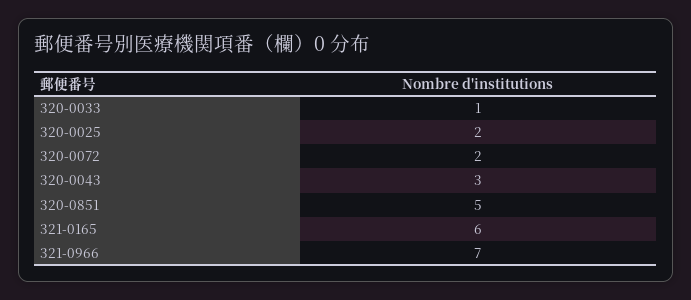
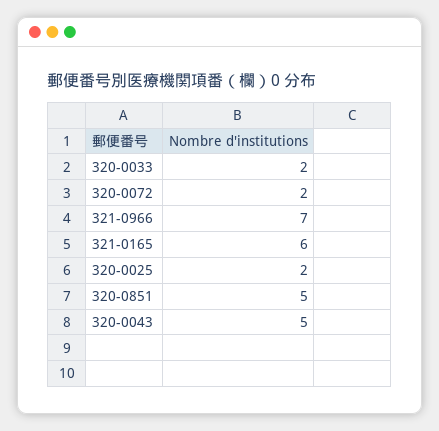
320-0033: 1 -> 2
320-0043: 3 -> 5

